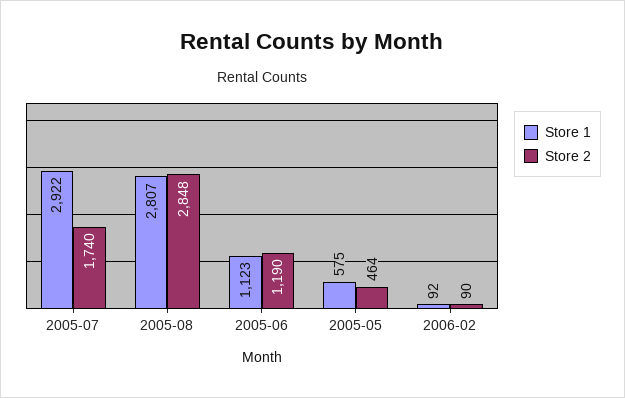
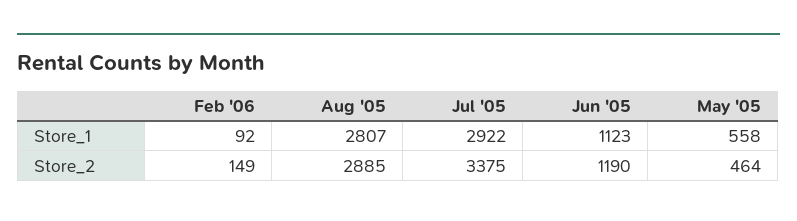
Store 2, 2005-07: 1740 -> 3375
Store 2, 2005-08: 2848 -> 2885
Store 1, 2005-05: 575 -> 558
Store 2, 2006-02: 90 -> 149

